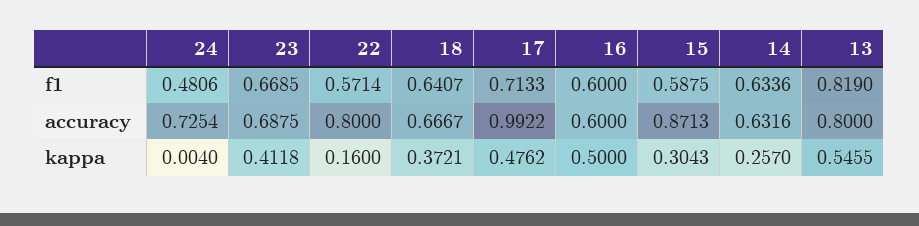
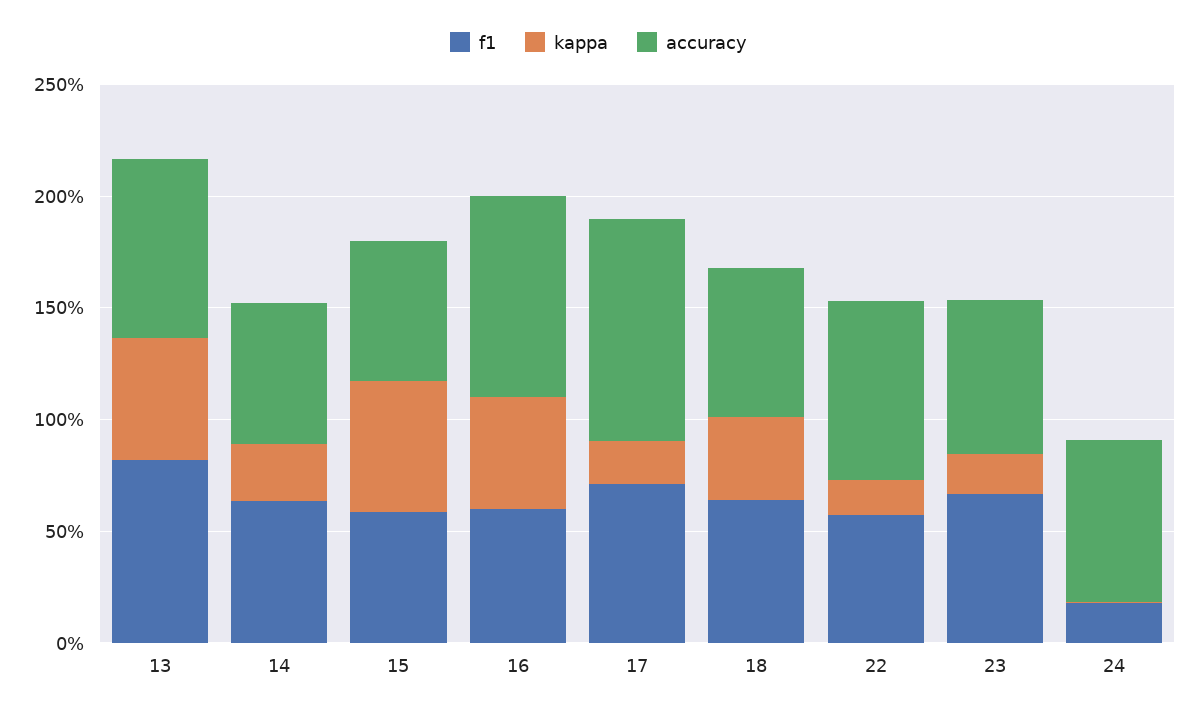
f1, 24: 0.4806 -> 0.2
accuracy, 16: 0.6 -> 0.9
accuracy, 15: 0.8713 -> 0.6
kappa, 23: 0.4118 -> 0.2
kappa, 17: 0.4762 -> 0.2
kappa, 15: 0.3043 -> 0.6

